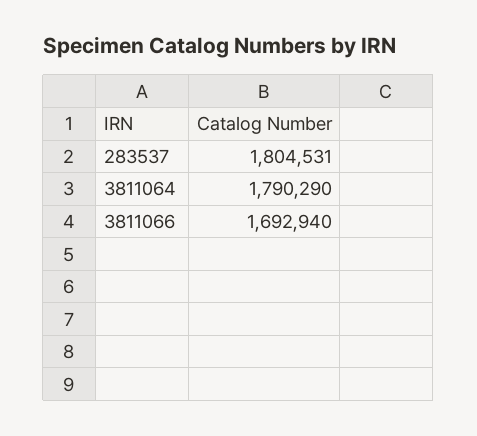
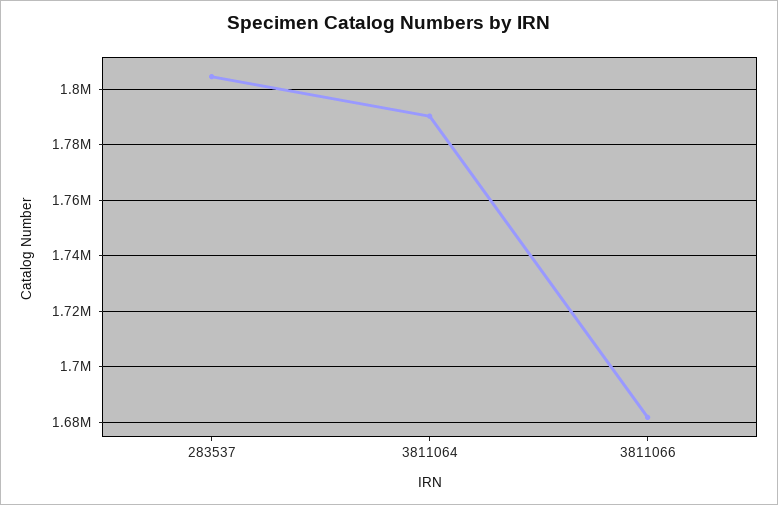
3811066: 1692940 -> 1682500

